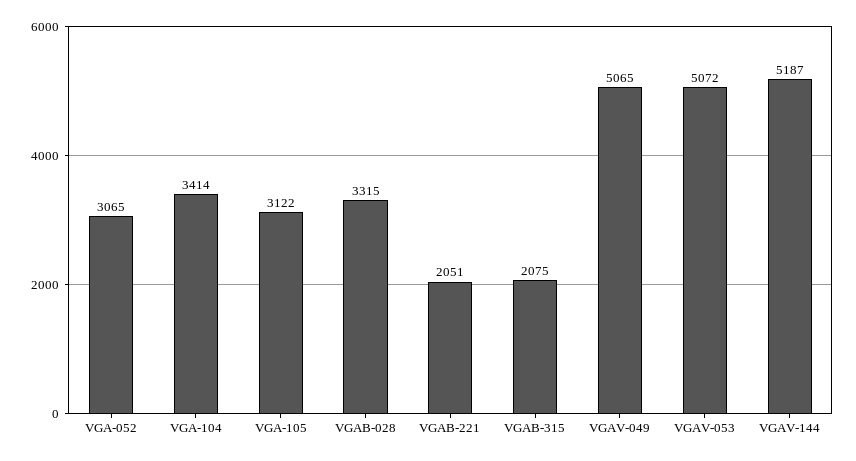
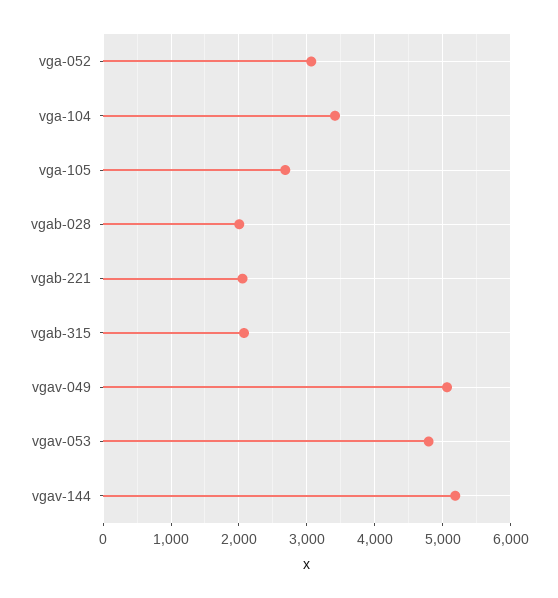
VGA-105: 3122 -> 2700
VGAB-028: 3315 -> 2000
VGAV-053: 5072 -> 4800

